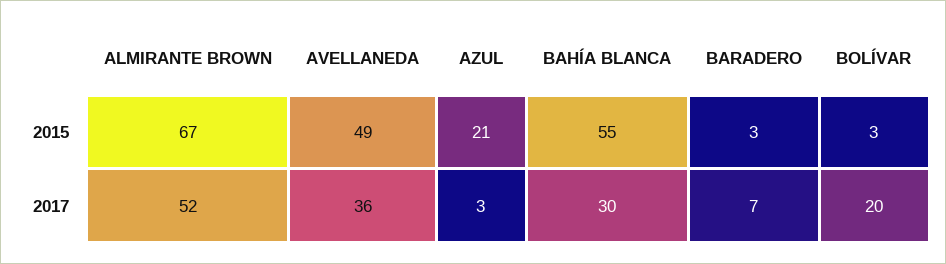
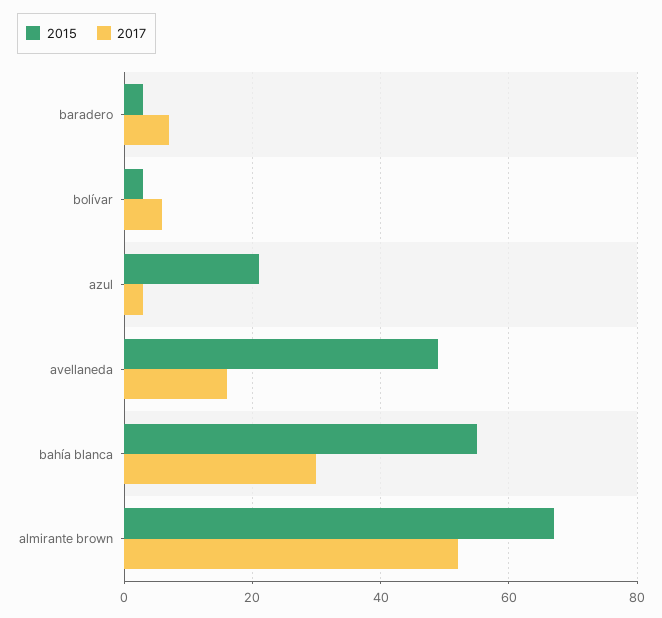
2017, AVELLANEDA: 36 -> 15
2017, BOLÍVAR: 20 -> 5

